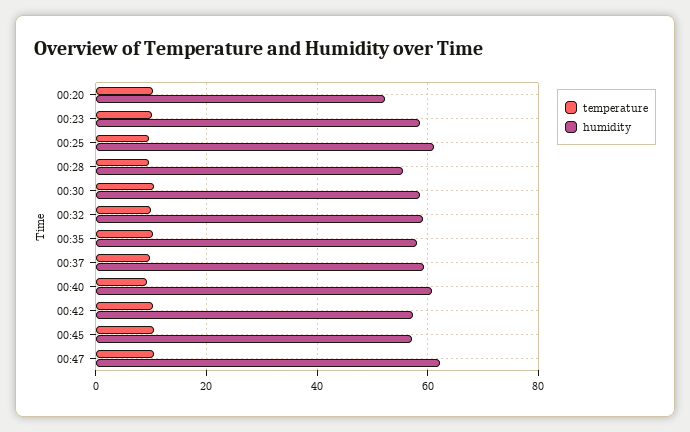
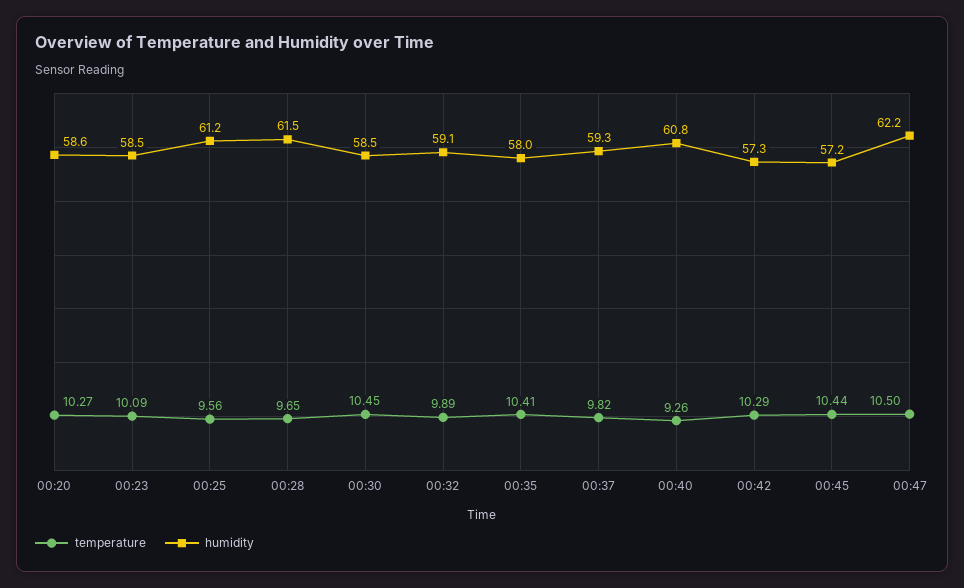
humidity, 00:20: 52 -> 58.6
humidity, 00:28: 56 -> 61.5

